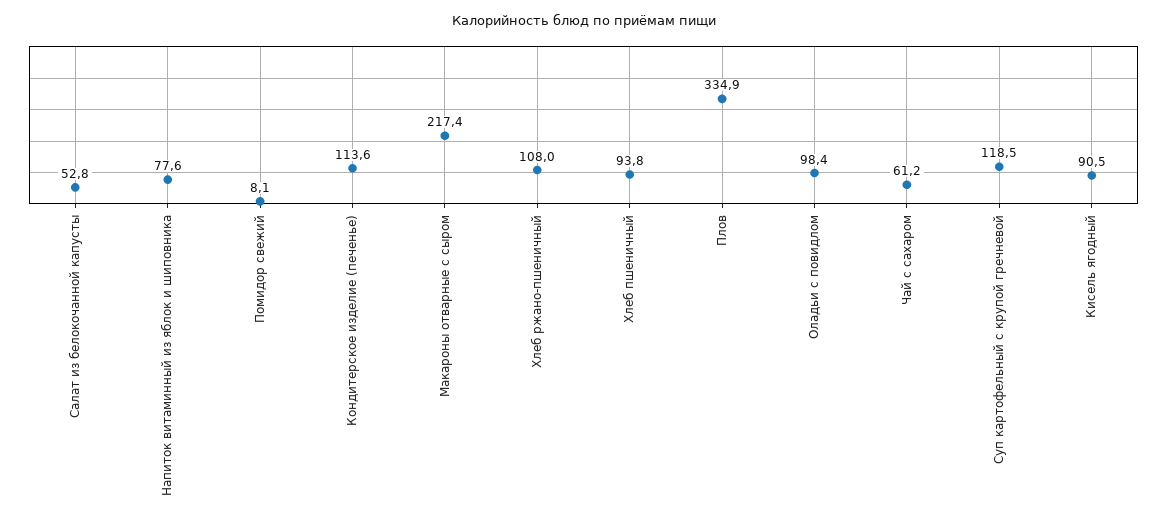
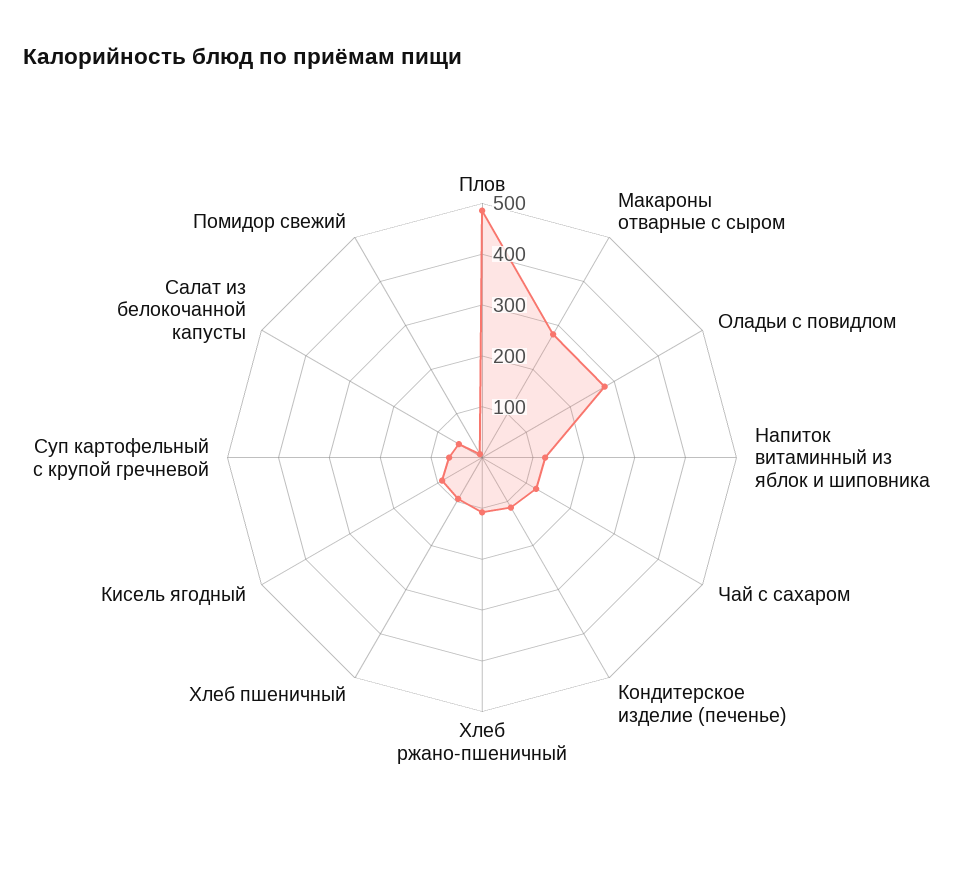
Напиток витаминный из яблок и шиповника: 77.6 -> 120
Макароны отварные с сыром: 217.4 -> 280
Плов: 334.9 -> 480
Оладьи с повидлом: 98.4 -> 280
Чай с сахаром: 61.2 -> 120
Суп картофельный с крупой гречневой: 118.5 -> 60

